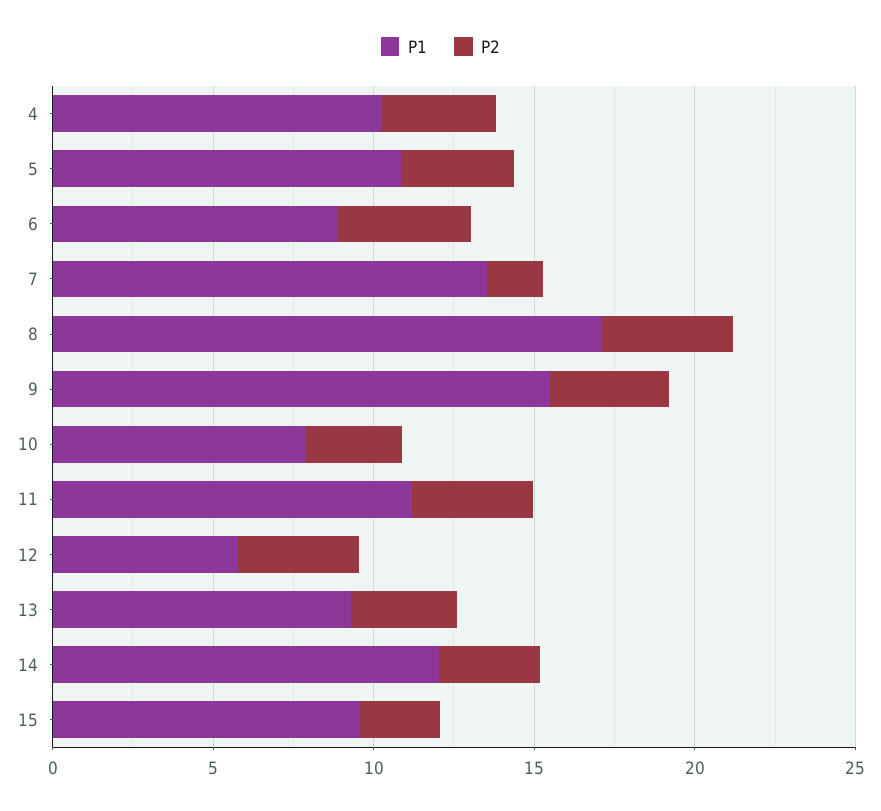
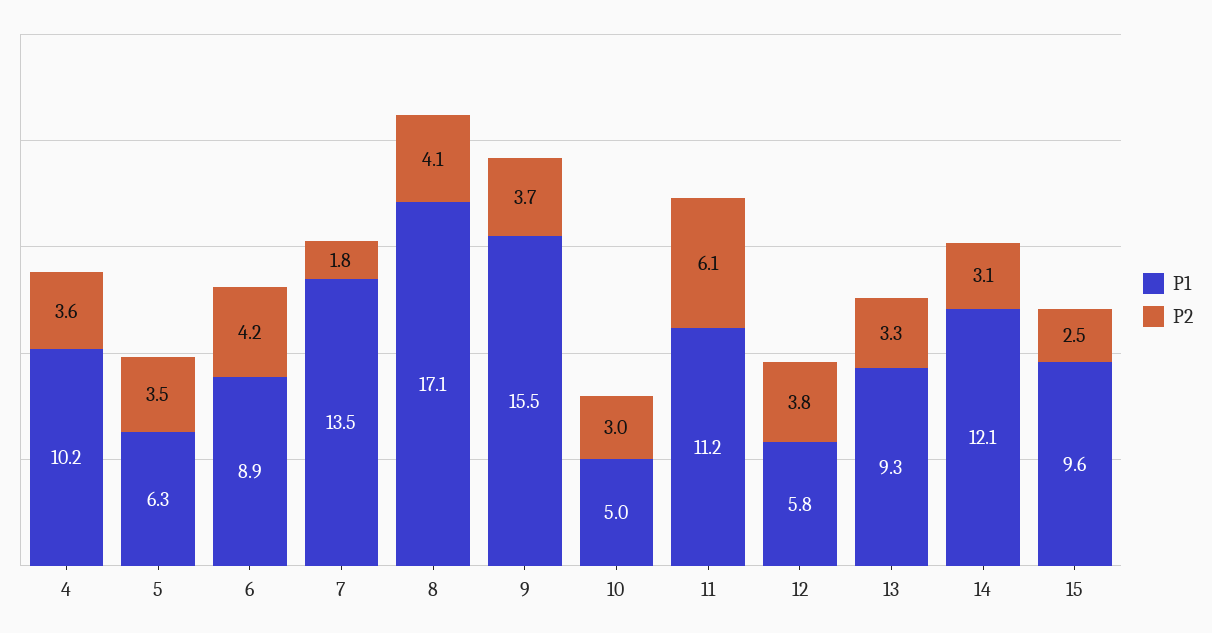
P1, 5: 11 -> 6.3
P1, 10: 8 -> 5
P2, 11: 4 -> 6.1

